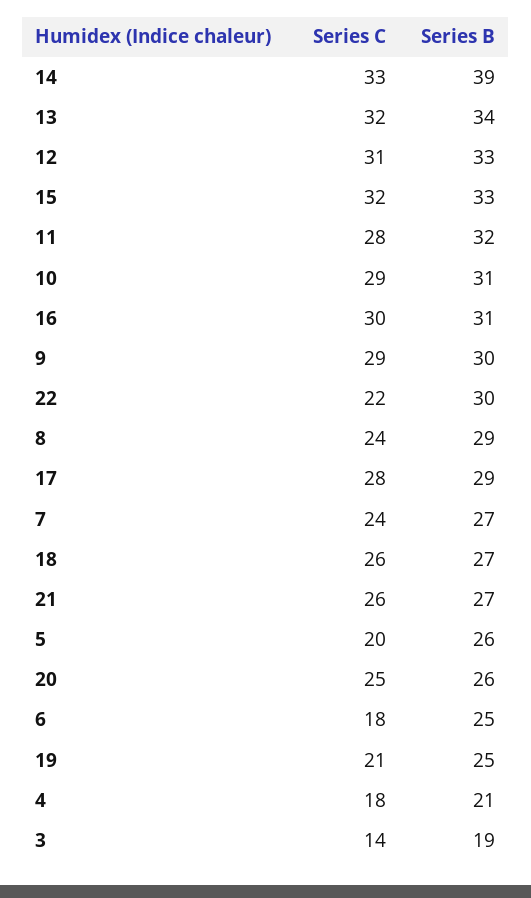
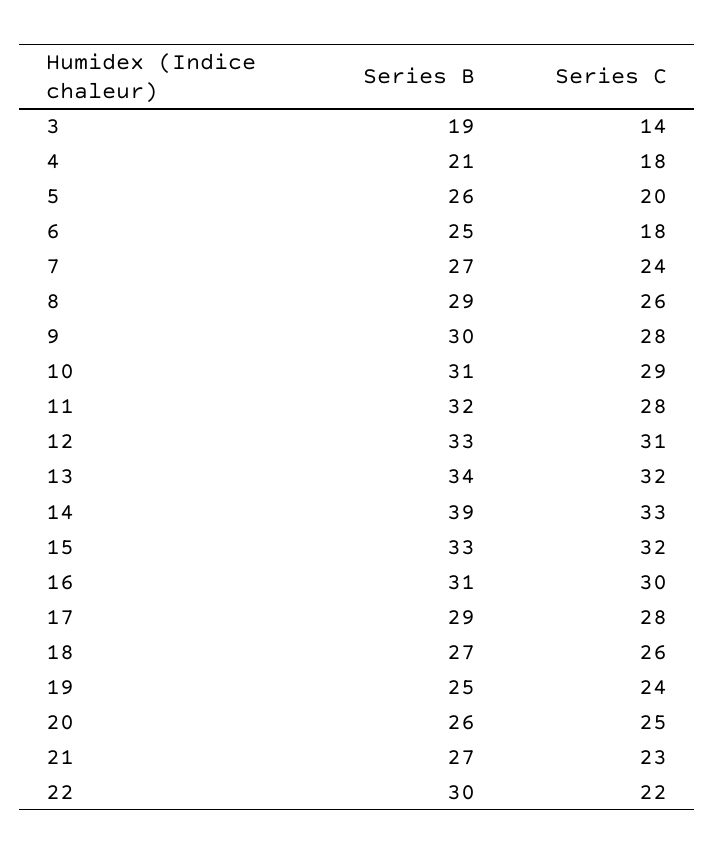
Series C, 9: 29 -> 28
Series C, 8: 24 -> 26
Series C, 21: 26 -> 23
Series C, 19: 21 -> 24

